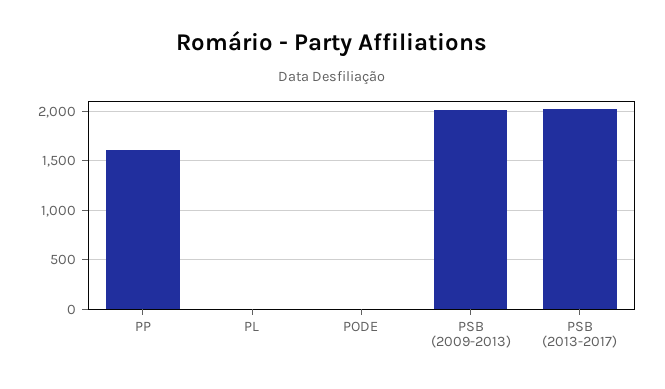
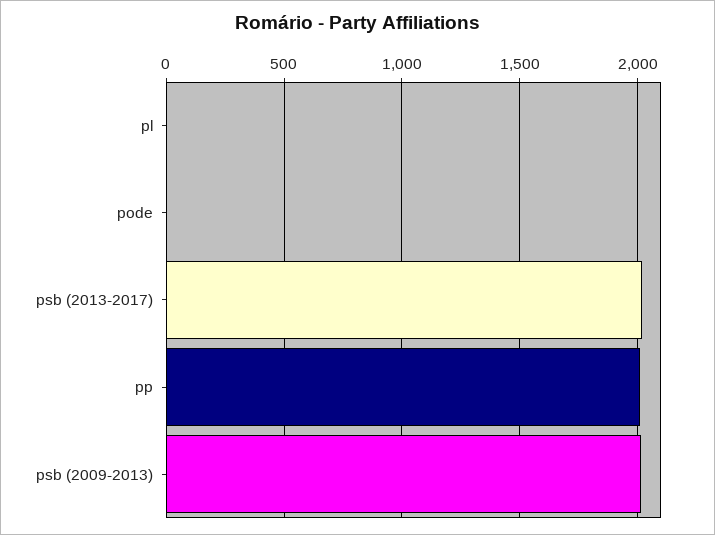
PP: 1600 -> 2000

